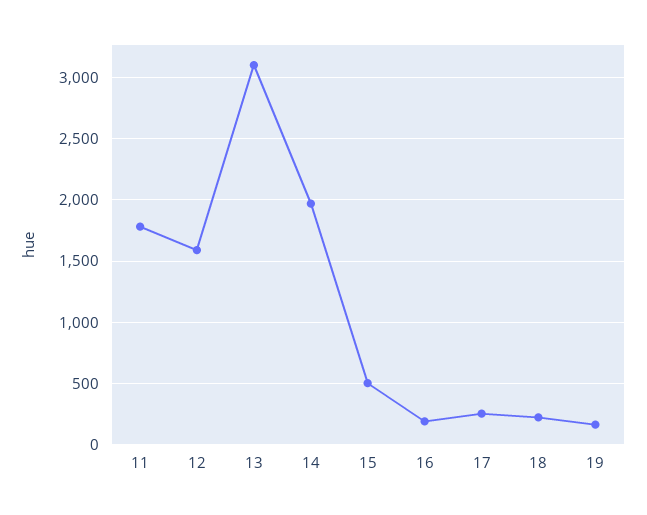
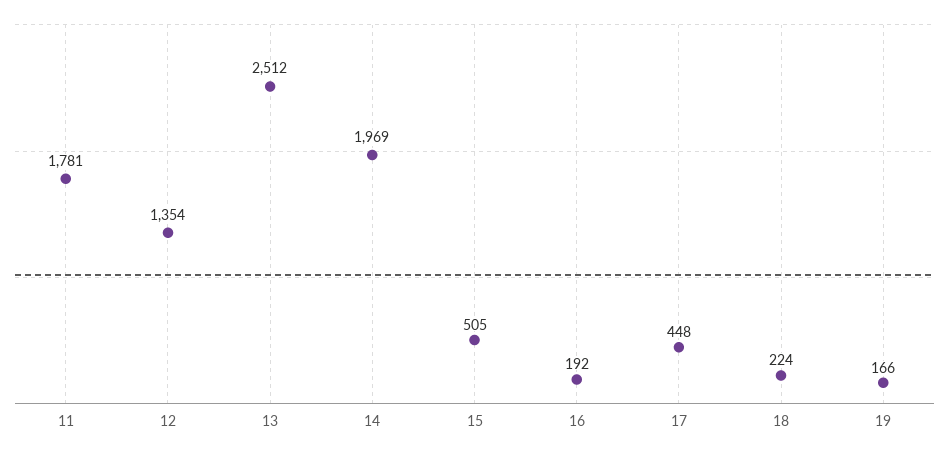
12: 1600 -> 1354
13: 3100 -> 2512
17: 250 -> 448

